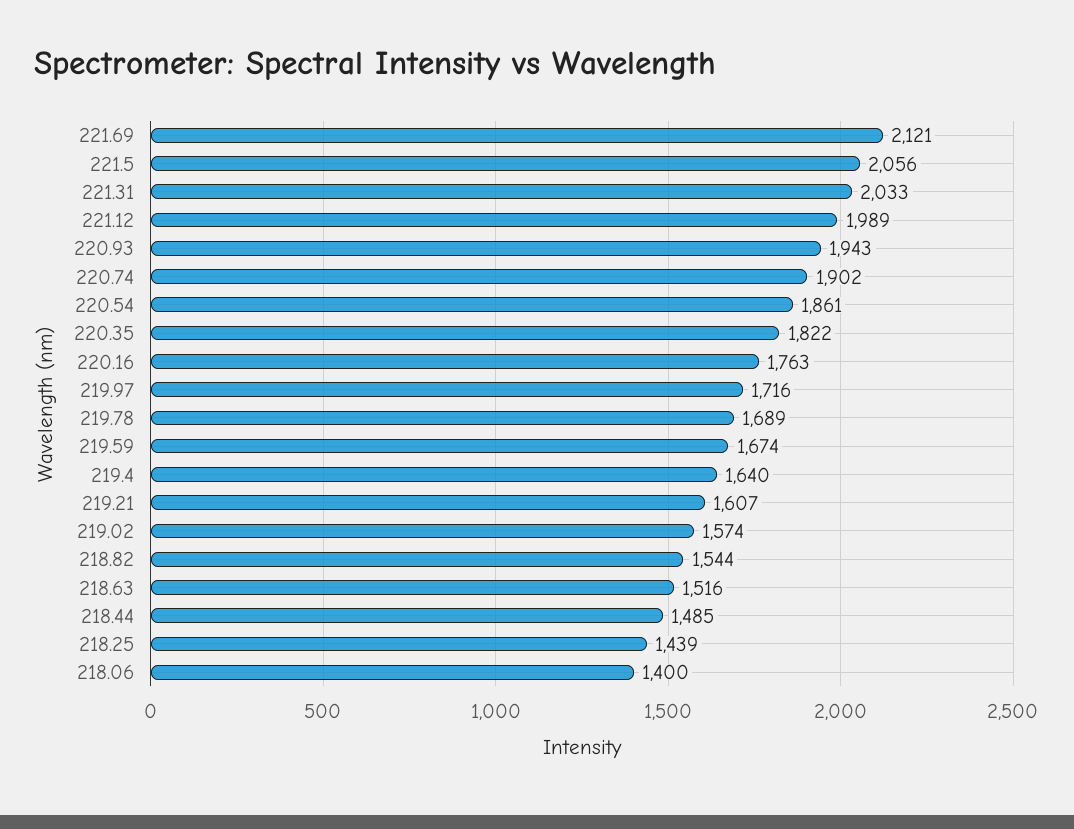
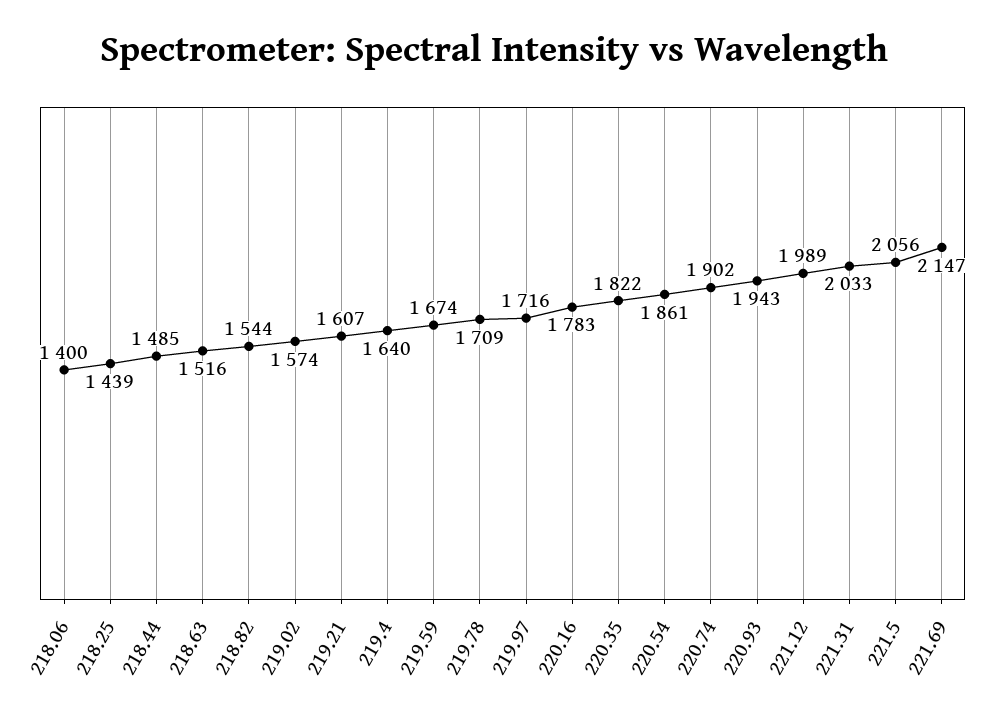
221.69: 2121 -> 2147
220.16: 1763 -> 1783
219.78: 1689 -> 1709

